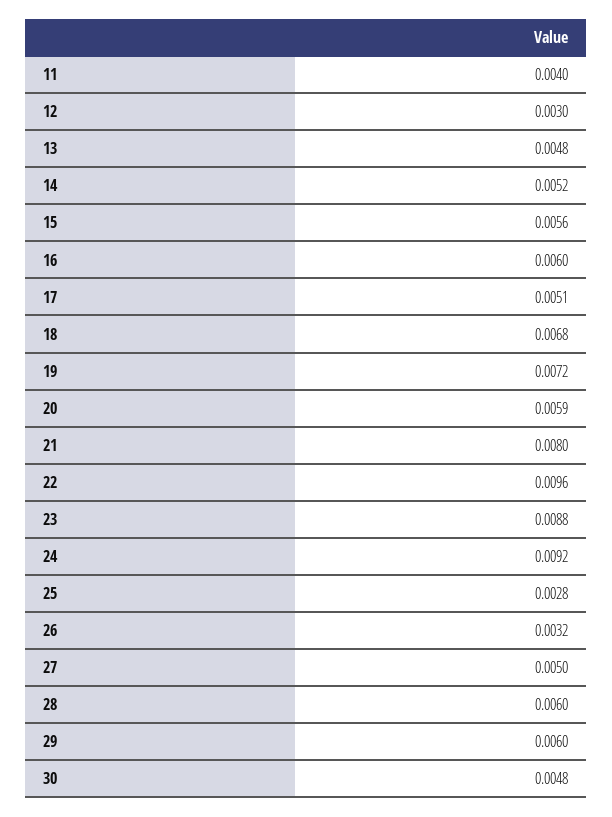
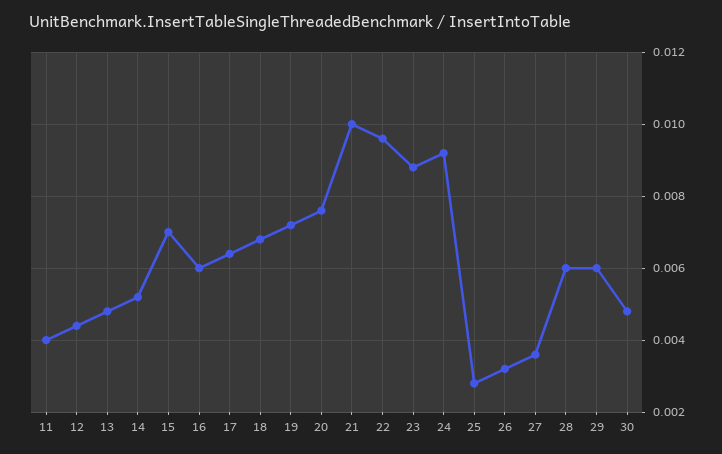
12: 0.003 -> 0.0045
15: 0.0056 -> 0.007
17: 0.0051 -> 0.0065
20: 0.0059 -> 0.0075
21: 0.008 -> 0.01
27: 0.005 -> 0.0035

